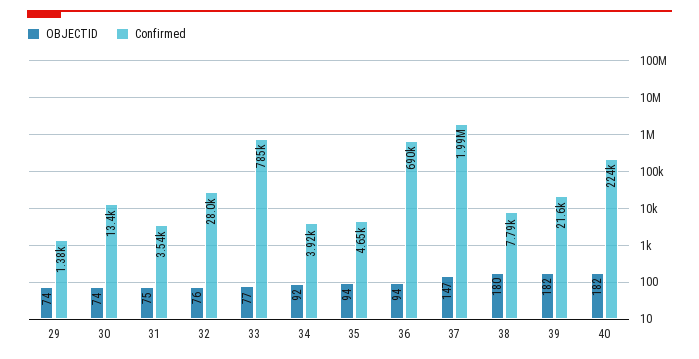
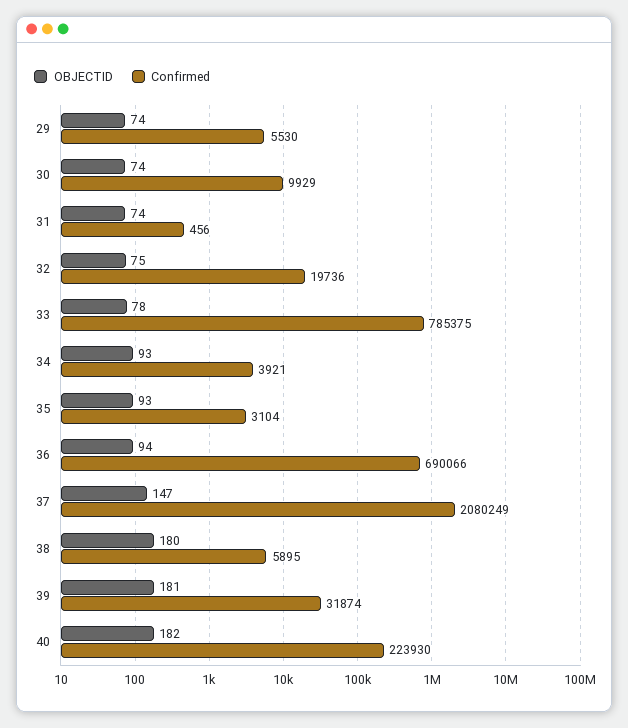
Confirmed, 29: 1380 -> 5530
Confirmed, 30: 13400 -> 9929
OBJECTID, 31: 75 -> 74
Confirmed, 31: 3540 -> 456
OBJECTID, 32: 76 -> 75
Confirmed, 32: 28000 -> 19736
OBJECTID, 33: 77 -> 78
OBJECTID, 34: 92 -> 93
OBJECTID, 35: 94 -> 93
Confirmed, 35: 4650 -> 3104
Confirmed, 37: 1990000 -> 2080249
Confirmed, 38: 7790 -> 5895
OBJECTID, 39: 182 -> 181
Confirmed, 39: 21600 -> 31874

